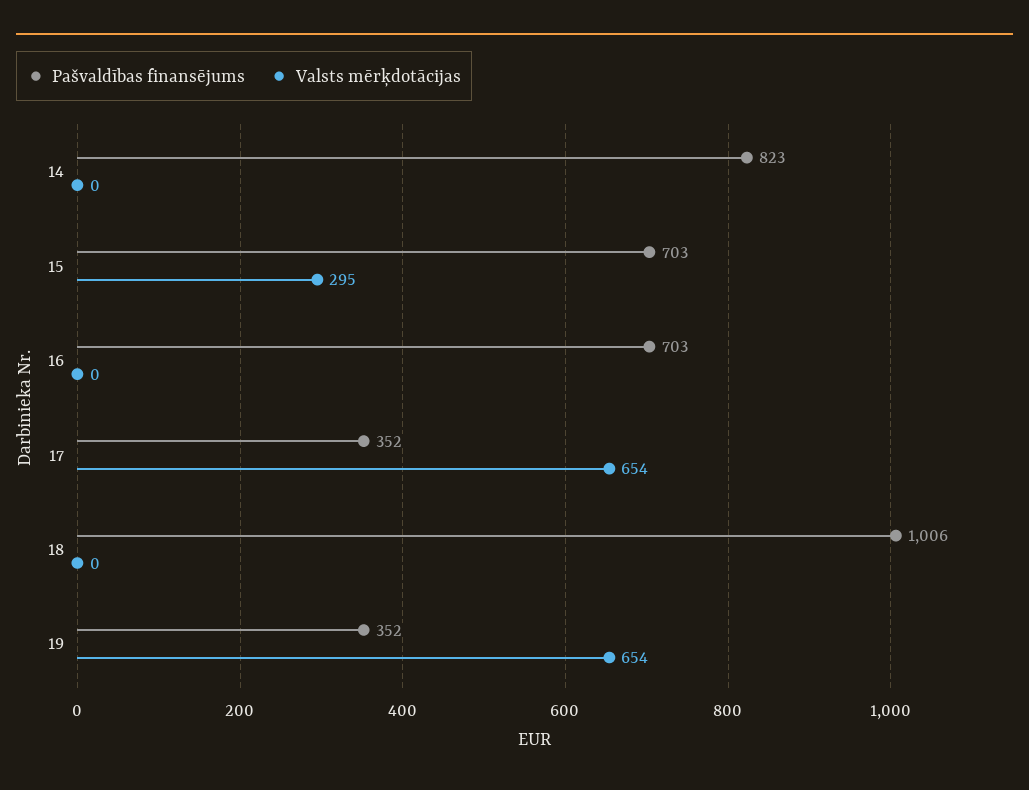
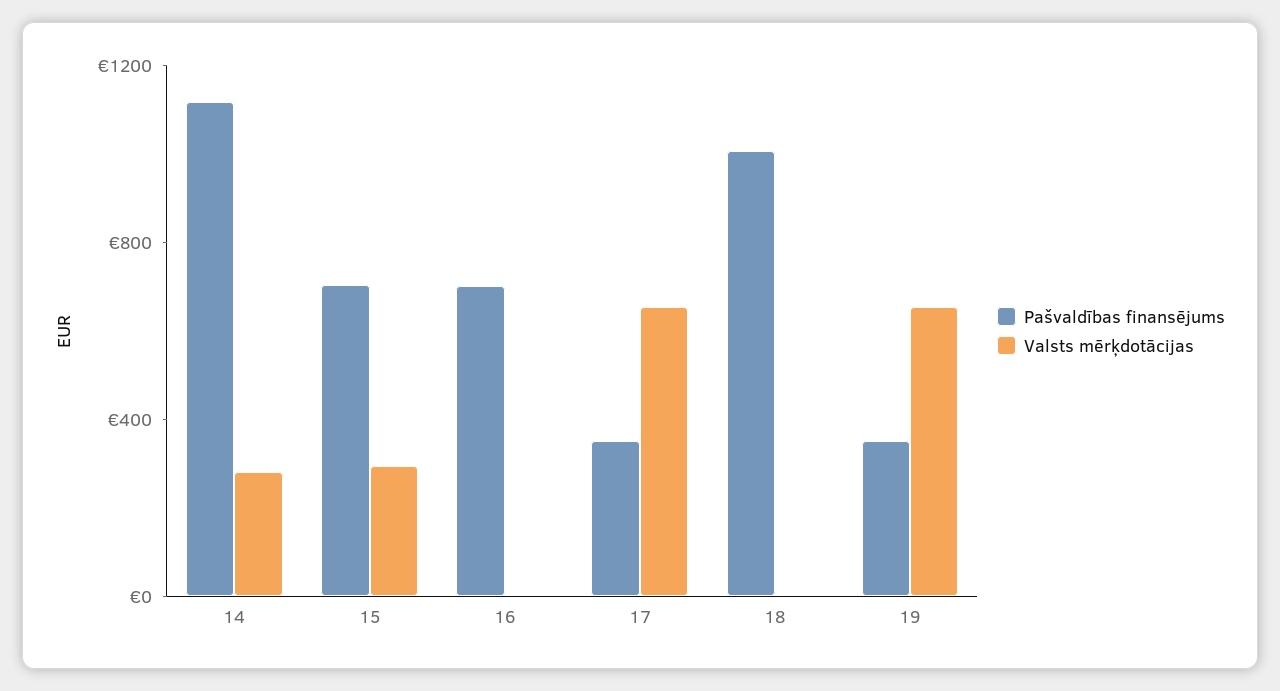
Pašvaldības finansējums, 14: 823 -> 1100
Valsts mērķdotācijas, 14: 0 -> 300

